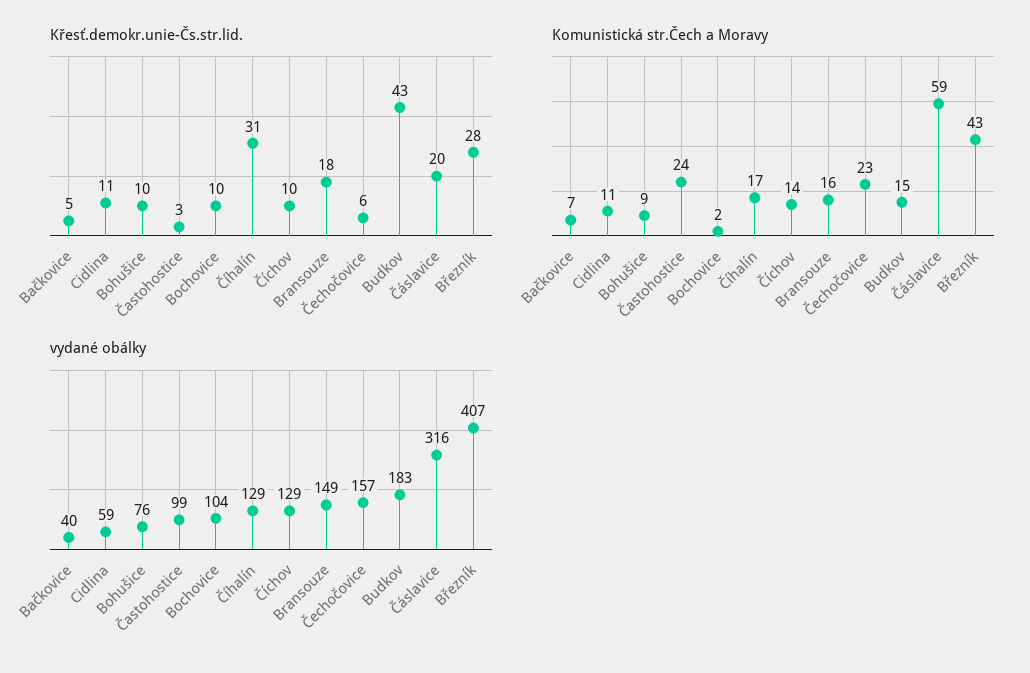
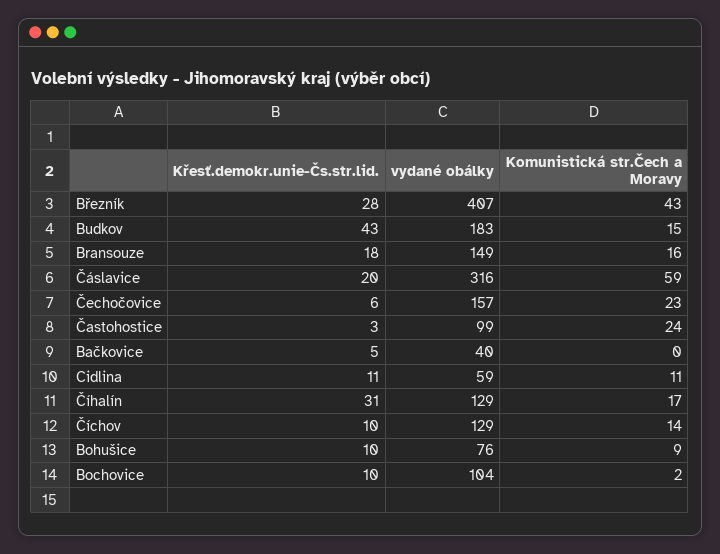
Komunistická str.Čech a Moravy, Bačkovice: 7 -> 0

